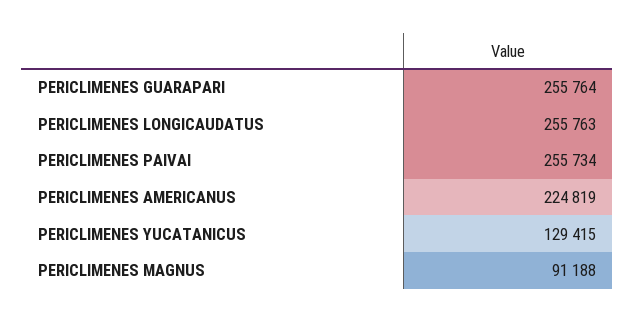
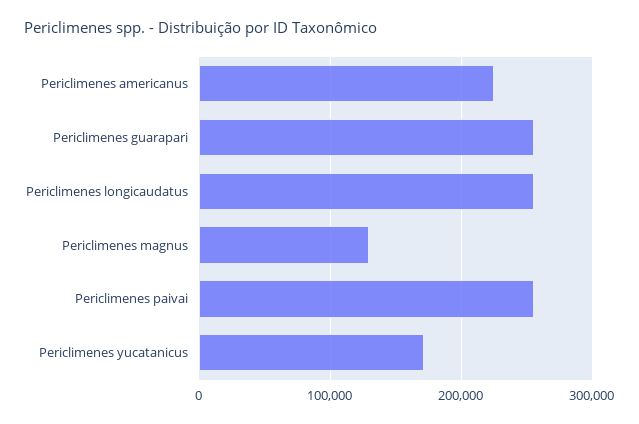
PERICLIMENES YUCATANICUS: 129415 -> 170000
PERICLIMENES MAGNUS: 91188 -> 130000

